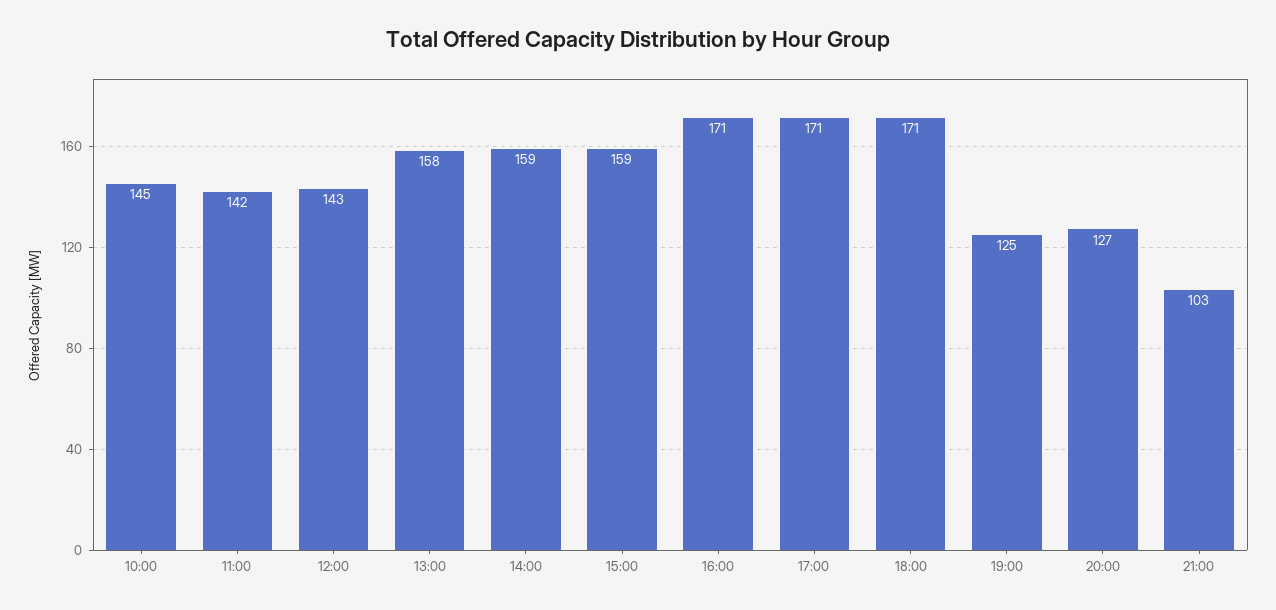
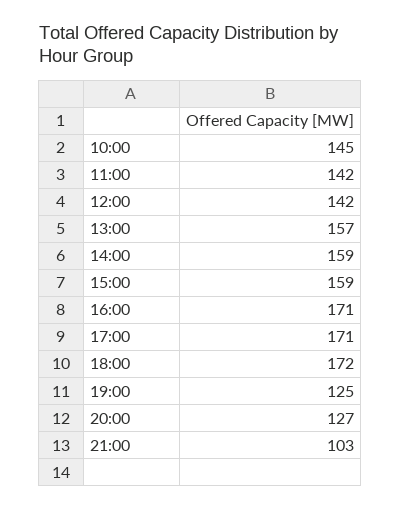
12:00: 143 -> 142
13:00: 158 -> 157
18:00: 171 -> 172

